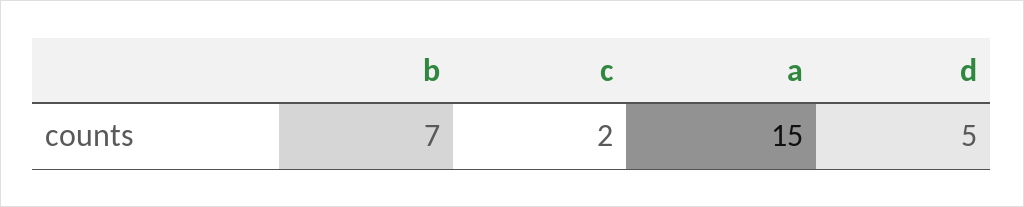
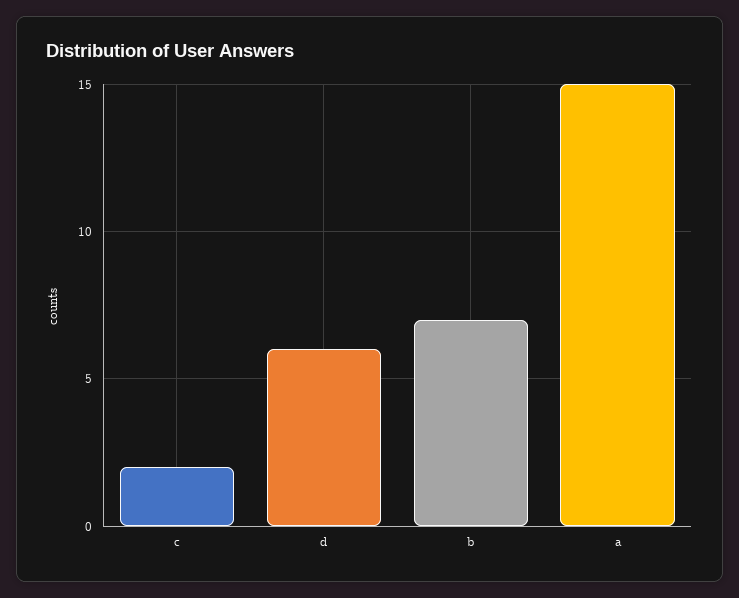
d: 5 -> 6

